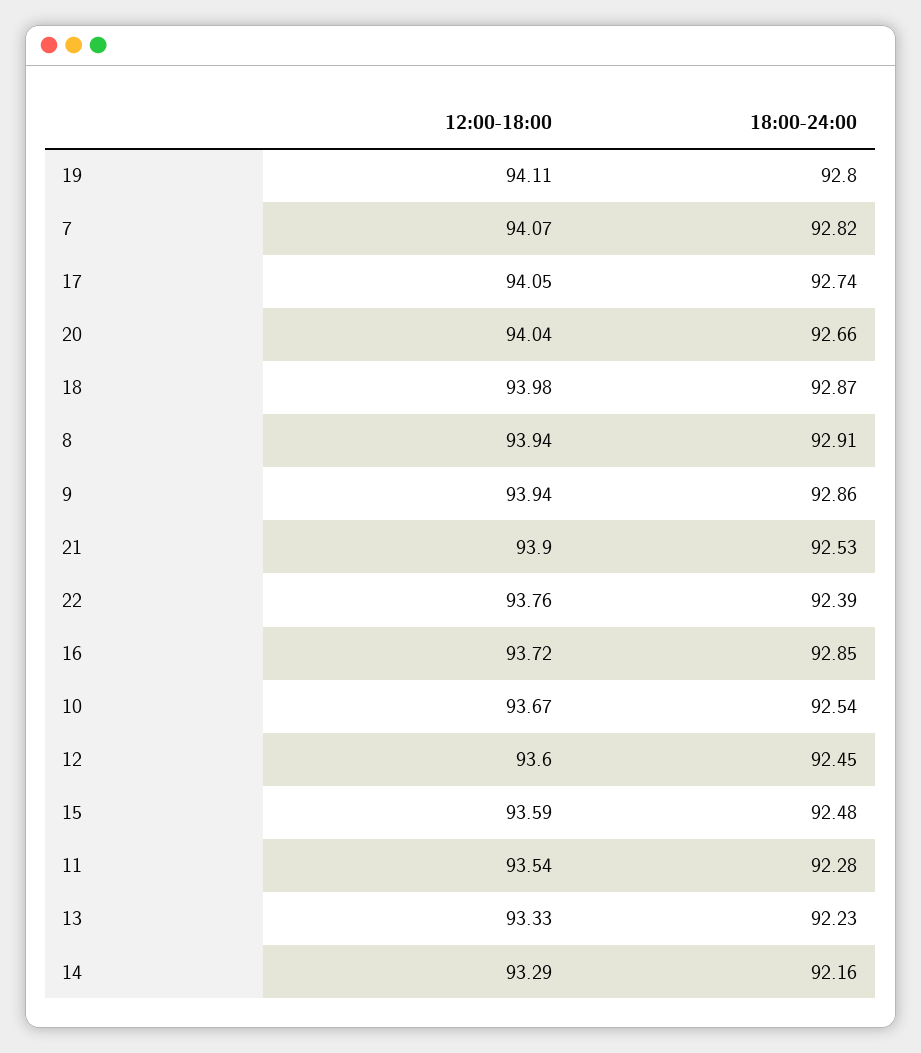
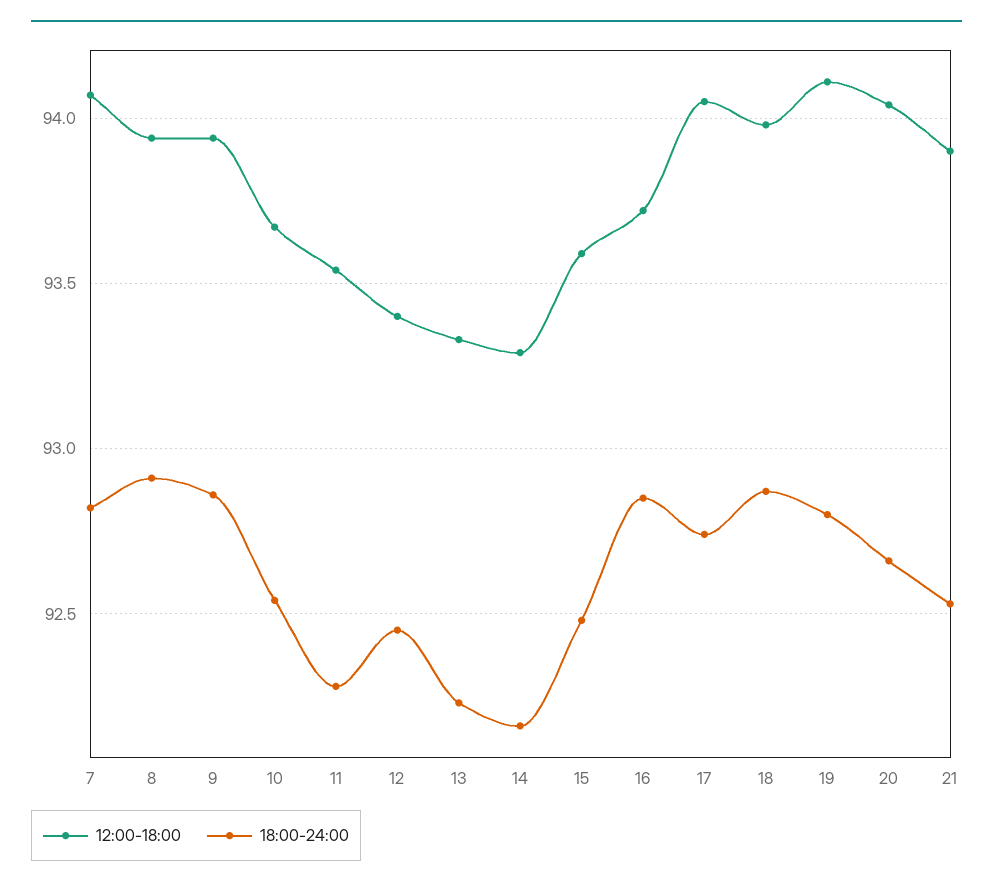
12:00-18:00, 22: 93.76 -> none
18:00-24:00, 22: 92.39 -> none
12:00-18:00, 12: 93.6 -> 93.4

